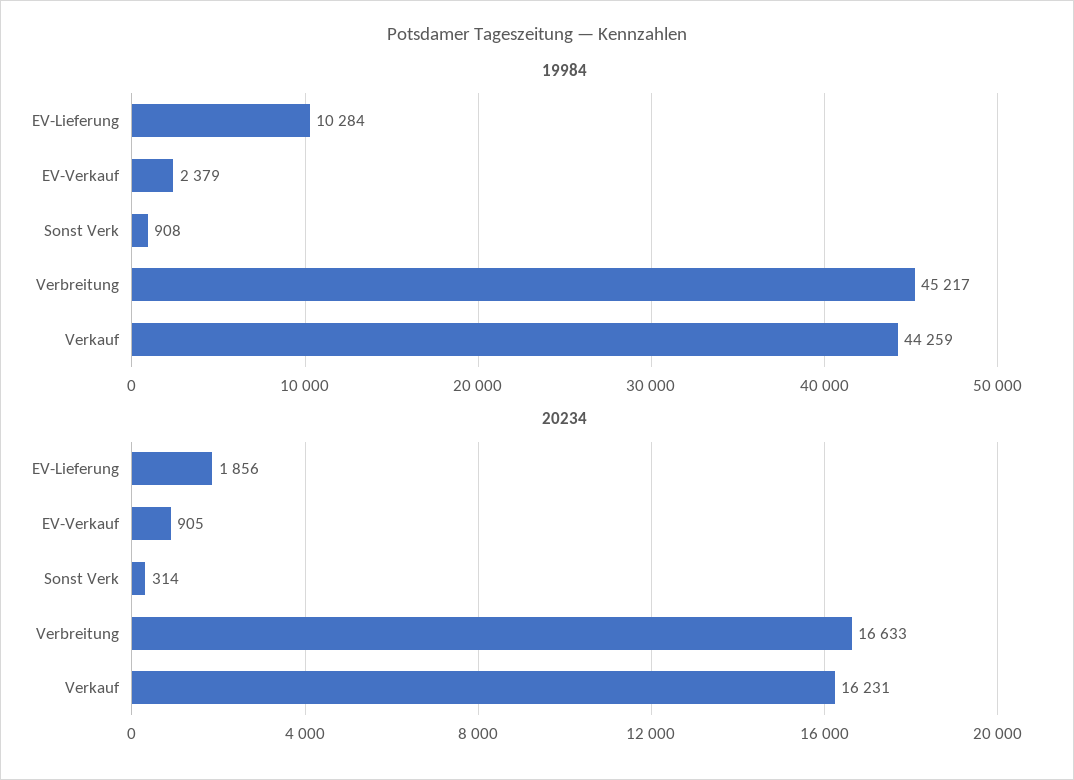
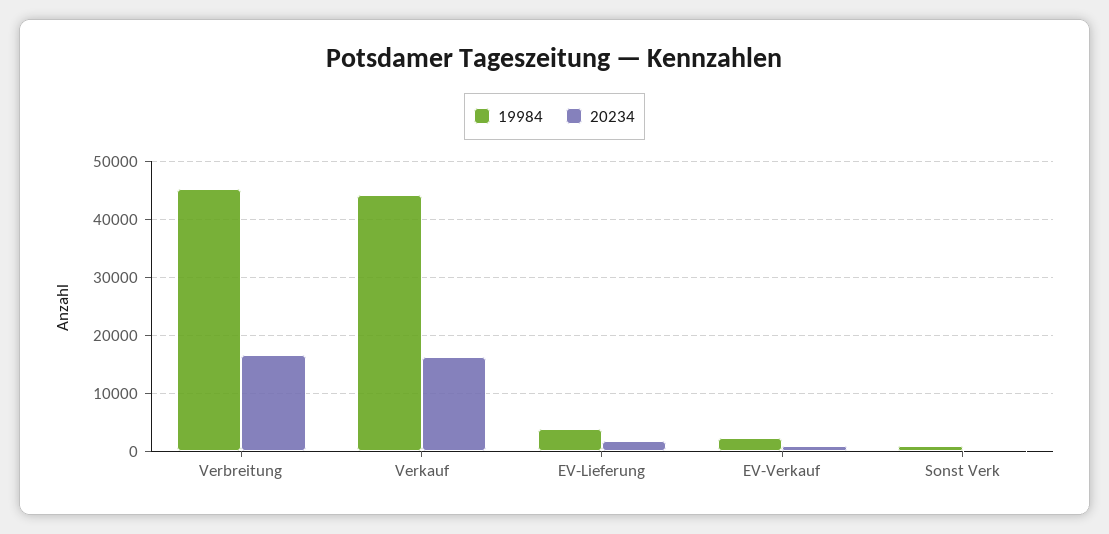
19984, EV-Lieferung: 10284 -> 4000

